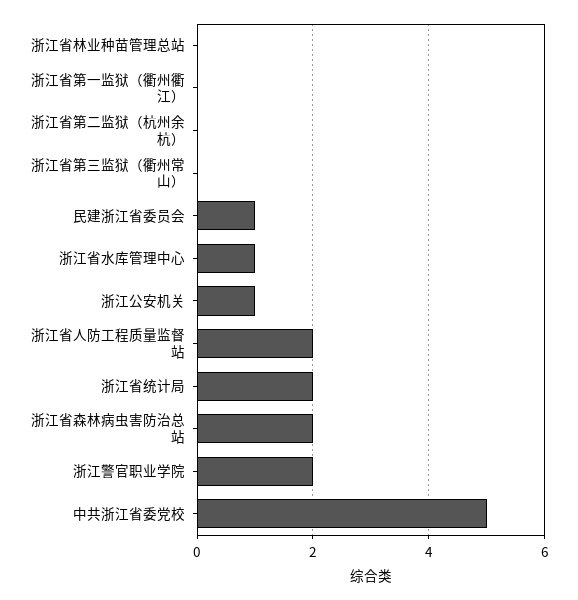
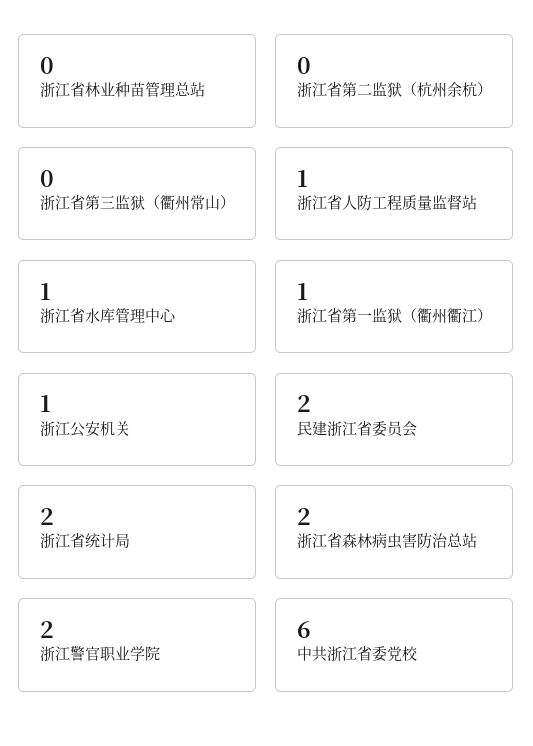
浙江省第一监狱（衢州衢江）: 0 -> 1
民建浙江省委员会: 1 -> 2
浙江省人防工程质量监督站: 2 -> 1
中共浙江省委党校: 5 -> 6

